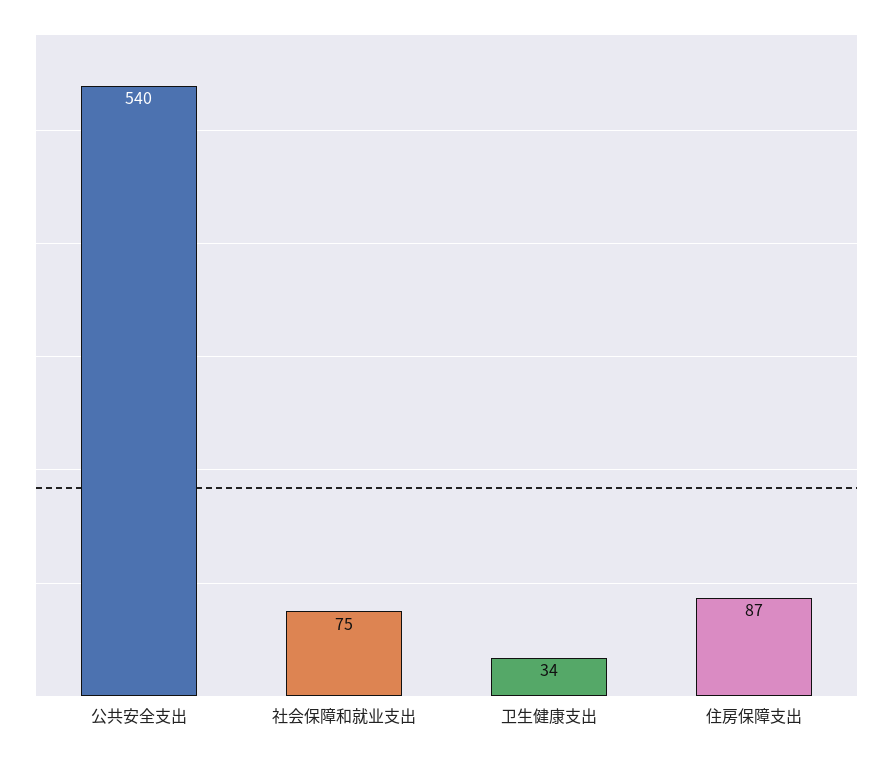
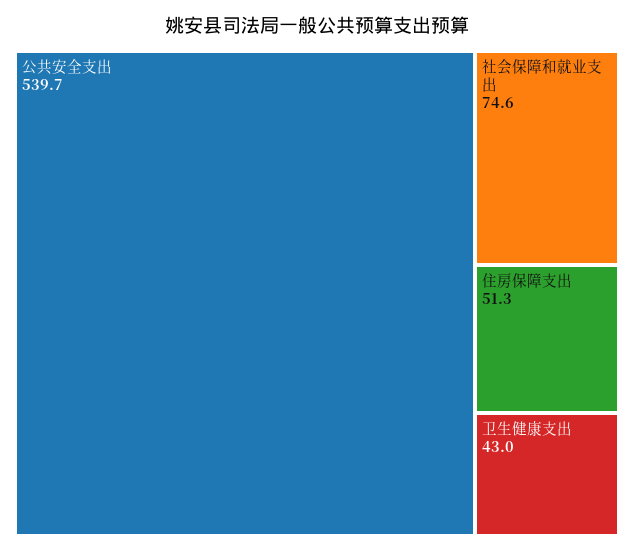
卫生健康支出: 34 -> 43
住房保障支出: 87 -> 51.3

